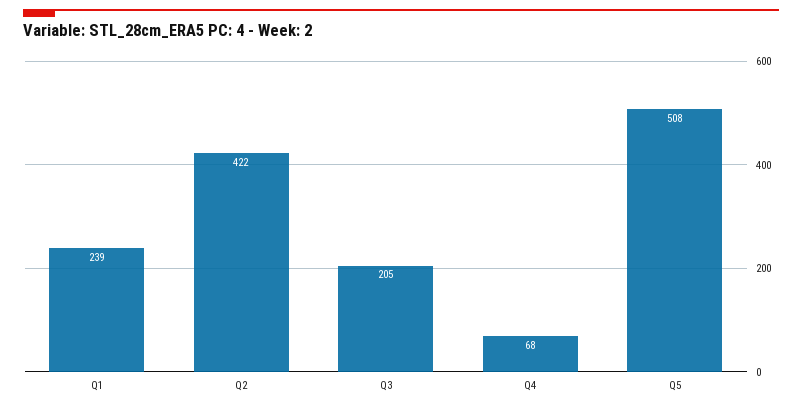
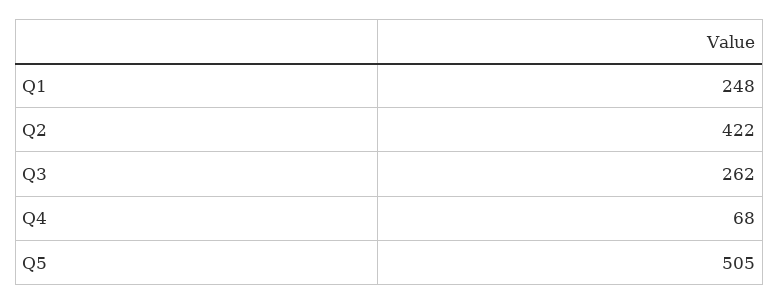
Q1: 239 -> 248
Q3: 205 -> 262
Q5: 508 -> 505

